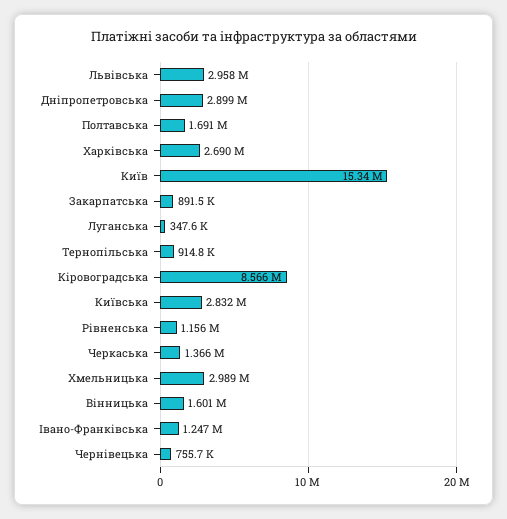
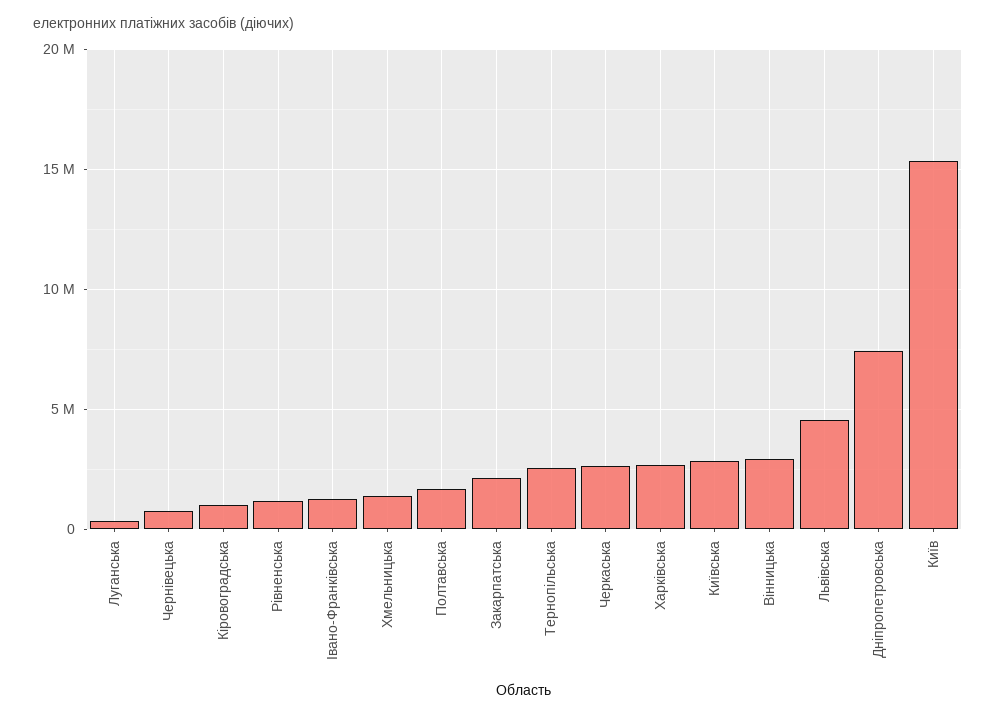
Львівська: 2958000 -> 4500000
Дніпропетровська: 2899000 -> 7500000
Закарпатська: 891500 -> 2000000
Тернопільська: 914800 -> 2500000
Кіровоградська: 8566000 -> 1000000
Черкаська: 1366000 -> 2500000
Хмельницька: 2989000 -> 1500000
Вінницька: 1601000 -> 3000000

